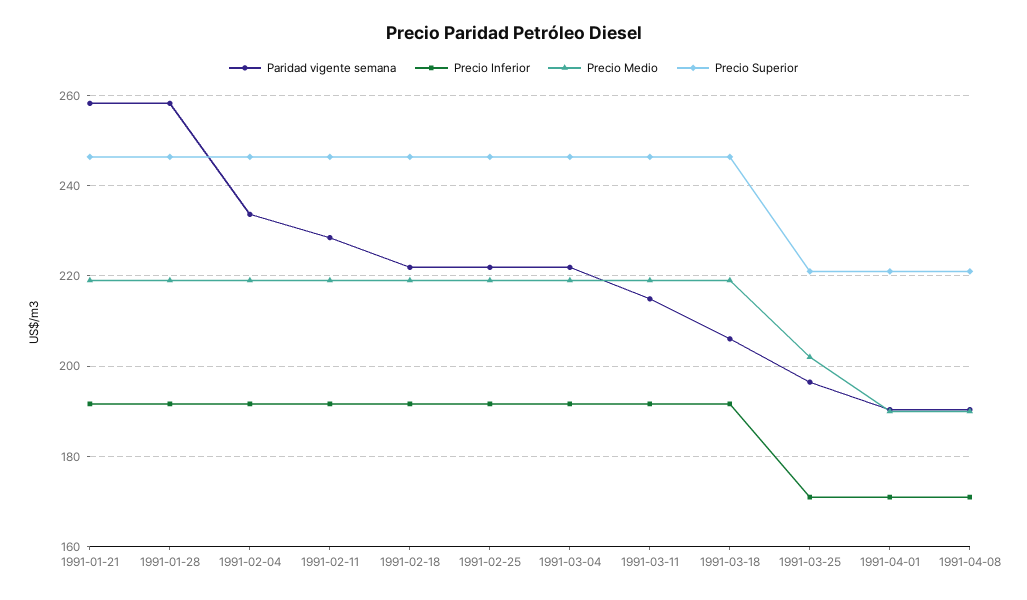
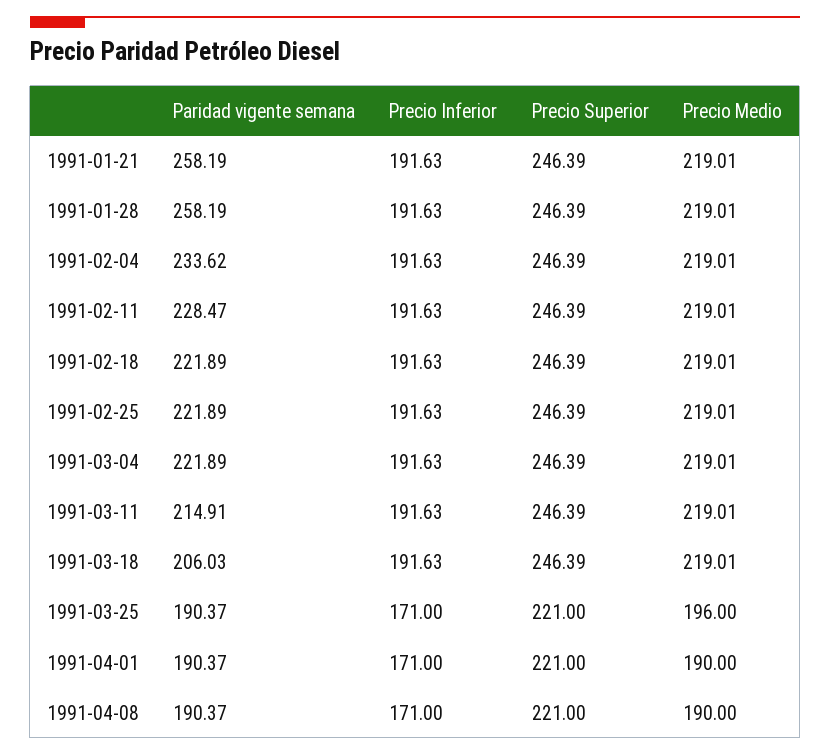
Paridad vigente semana, 1991-03-25: 196 -> 190.37
Precio Medio, 1991-03-25: 202 -> 196

